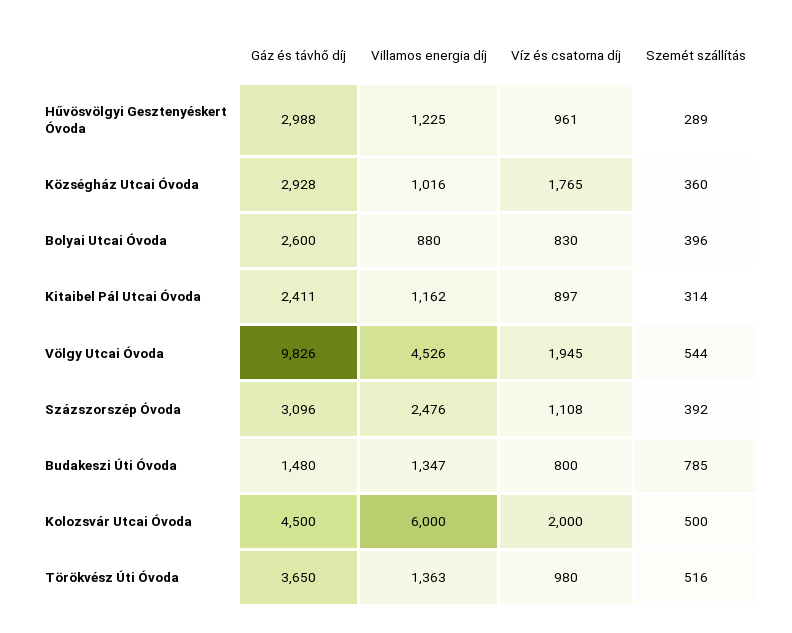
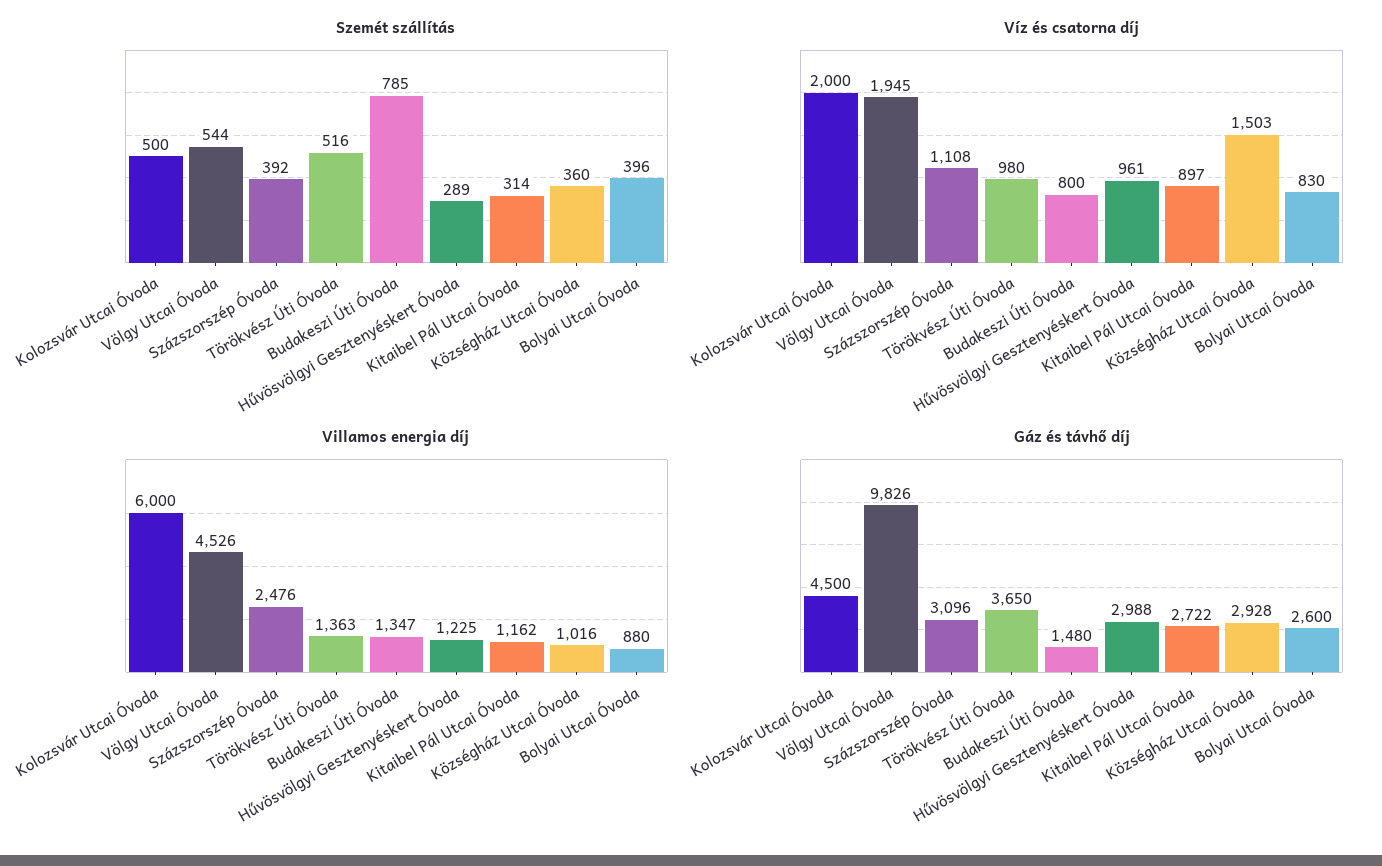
Víz és csatorna díj, Községház Utcai Óvoda: 1765 -> 1503
Gáz és távhő díj, Kitaibel Pál Utcai Óvoda: 2411 -> 2722

